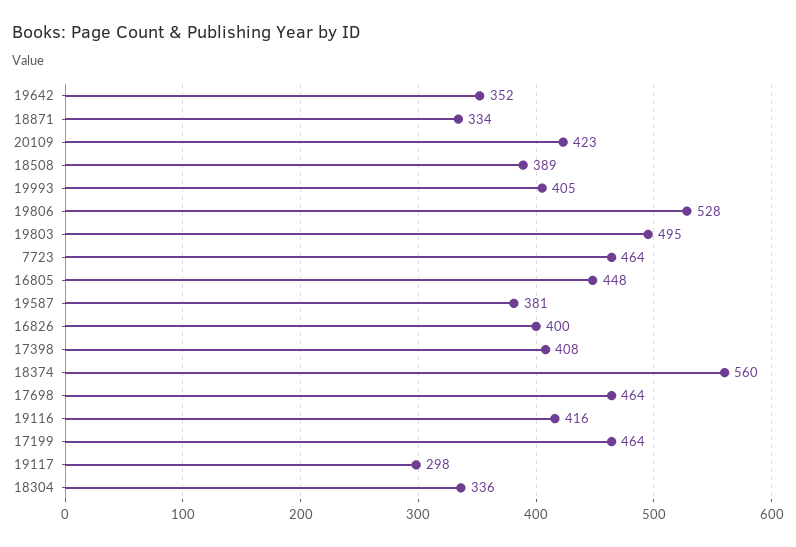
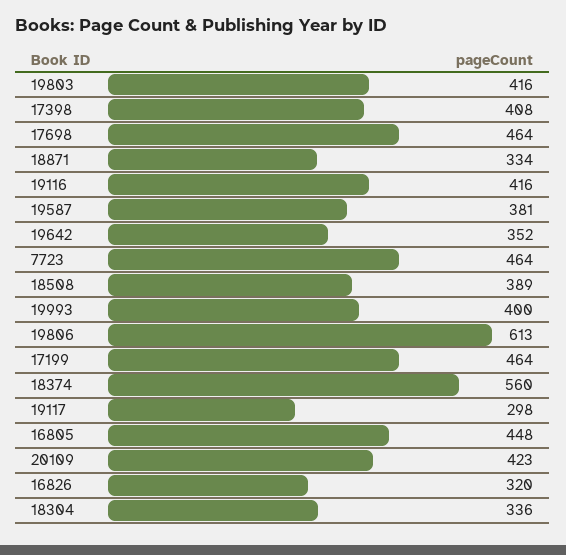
19993: 405 -> 400
19806: 528 -> 613
19803: 495 -> 416
16826: 400 -> 320

